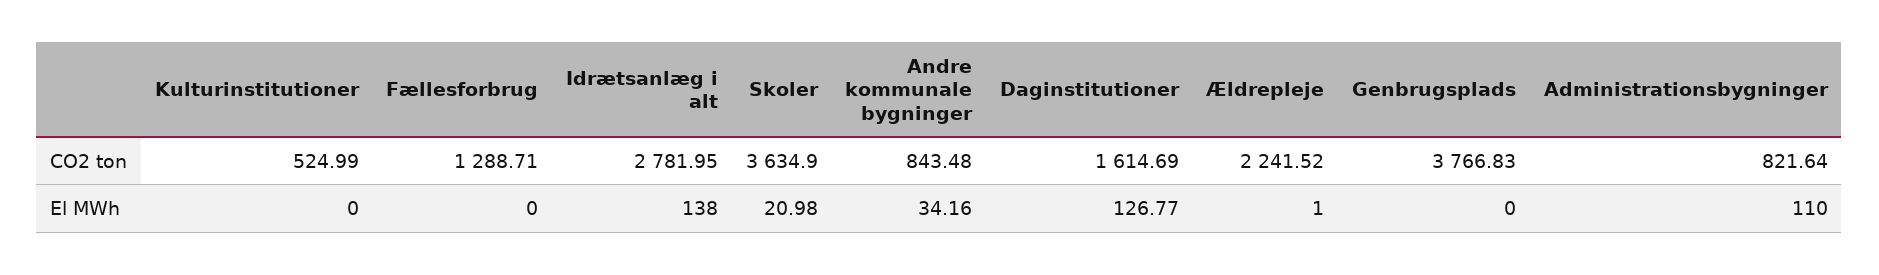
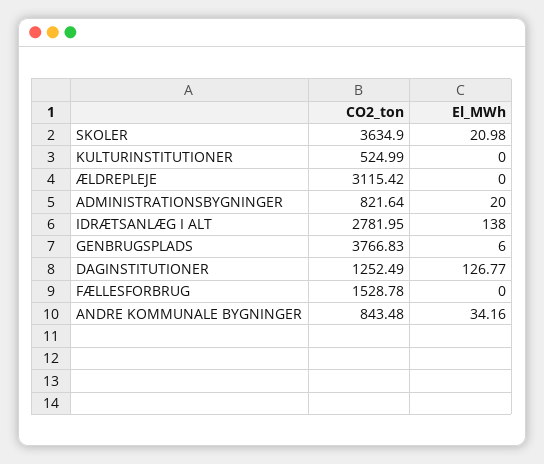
Fællesforbrug, CO2 ton: 1288.71 -> 1528.78
Daginstitutioner, CO2 ton: 1614.69 -> 1252.49
Ældrepleje, CO2 ton: 2241.52 -> 3115.42
Ældrepleje, El MWh: 1 -> 0
Genbrugsplads, El MWh: 0 -> 6
Administrationsbygninger, El MWh: 110 -> 20

